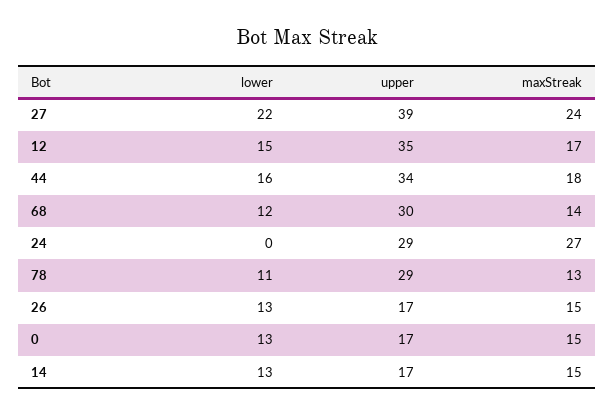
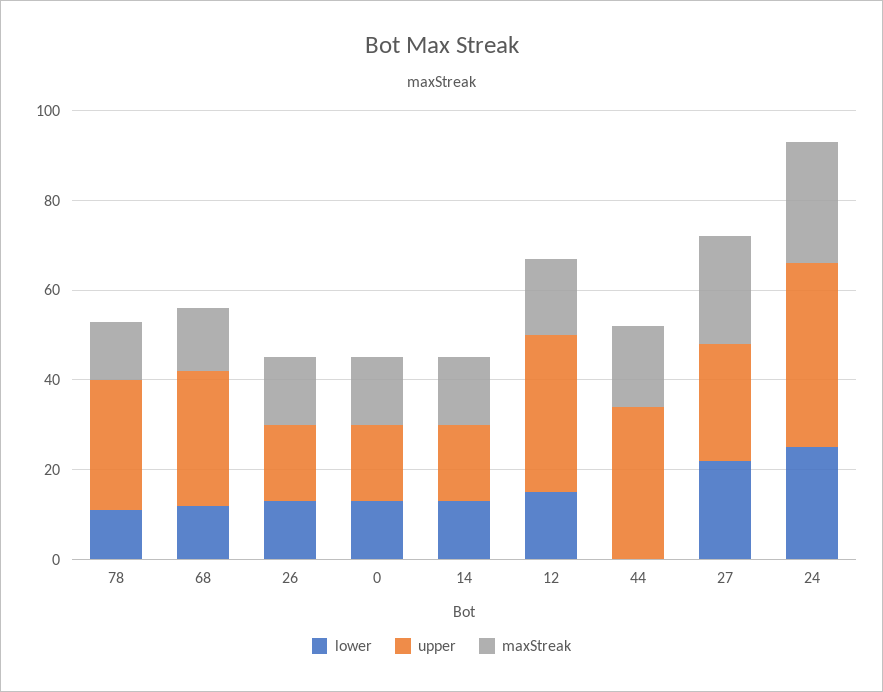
upper, 27: 39 -> 25
lower, 44: 16 -> 0
lower, 24: 0 -> 25
upper, 24: 29 -> 40

